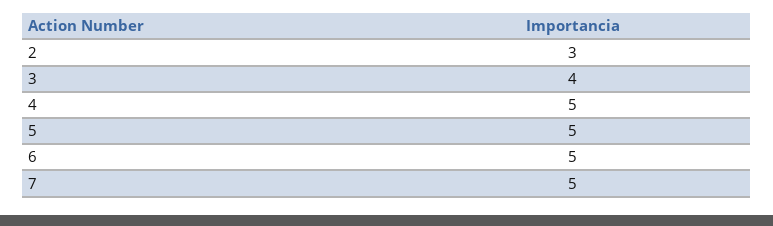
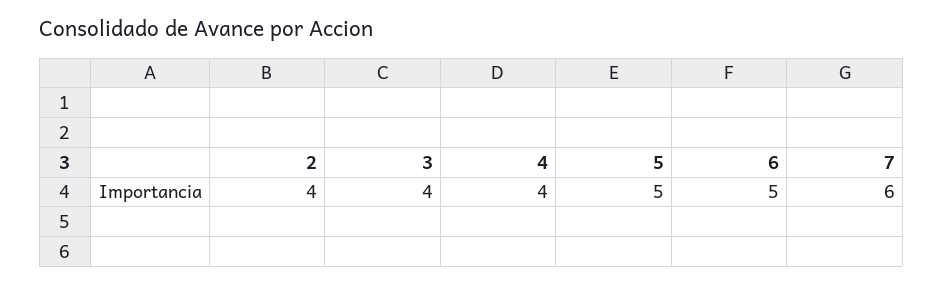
2: 3 -> 4
4: 5 -> 4
7: 5 -> 6

